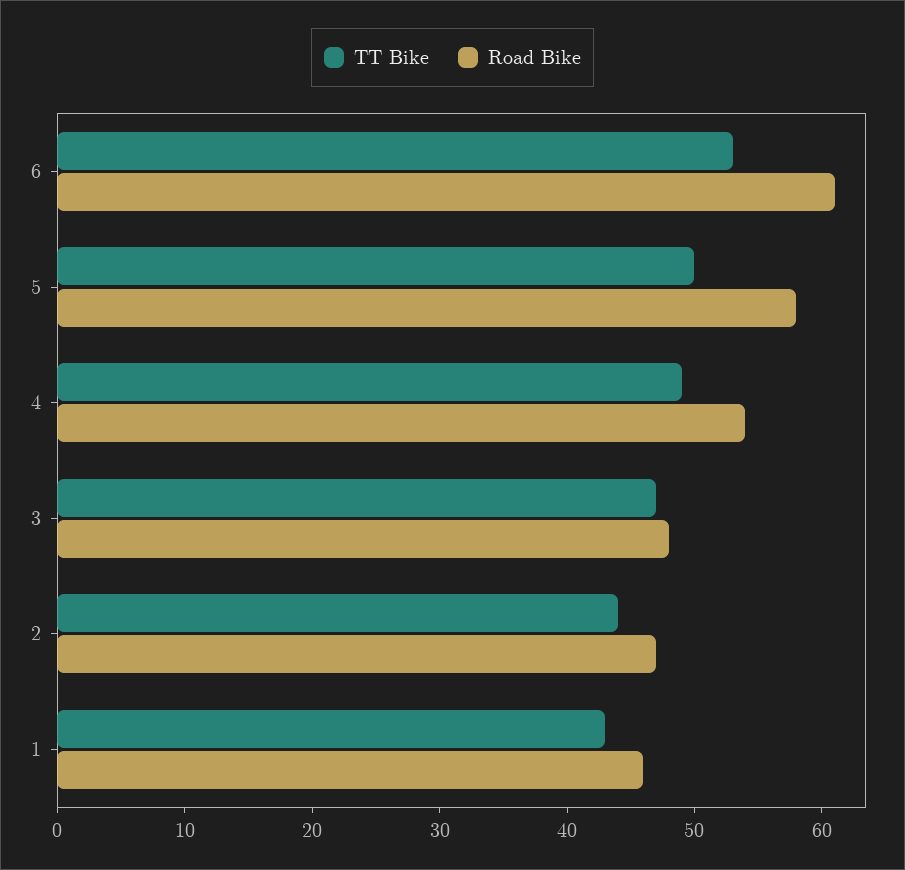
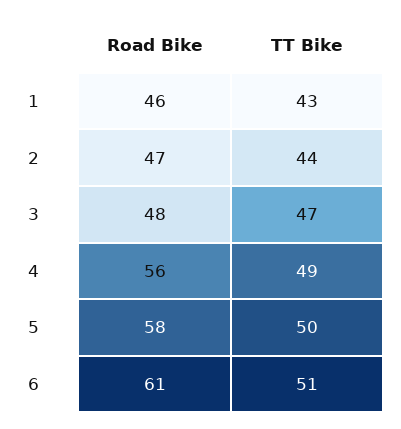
TT Bike, 6: 53 -> 51
Road Bike, 4: 54 -> 56

